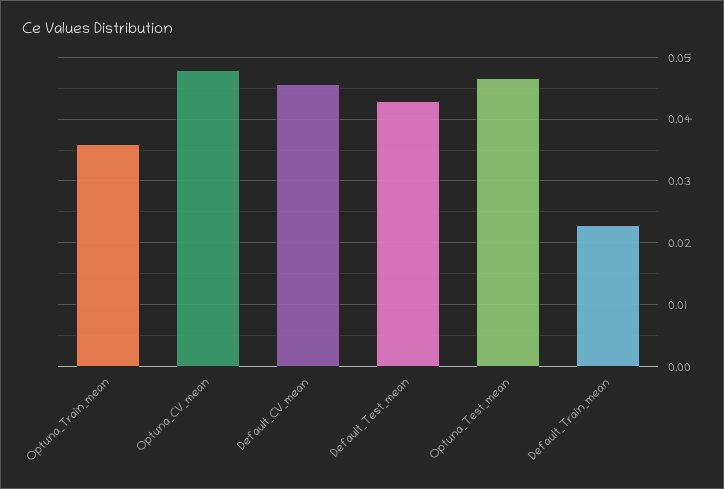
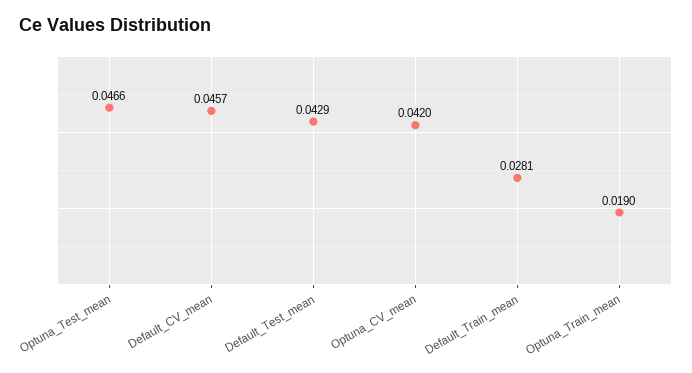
Optuna_Train_mean: 0.036 -> 0.019
Optuna_CV_mean: 0.048 -> 0.042
Default_Train_mean: 0.023 -> 0.0281

